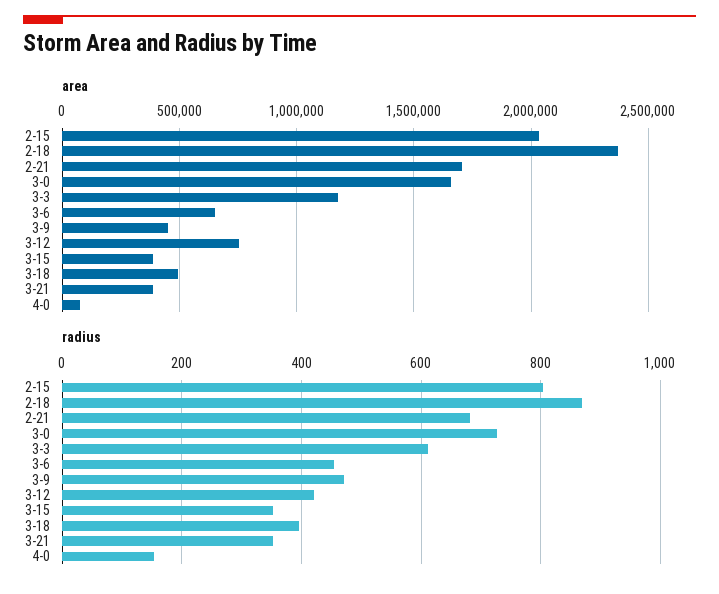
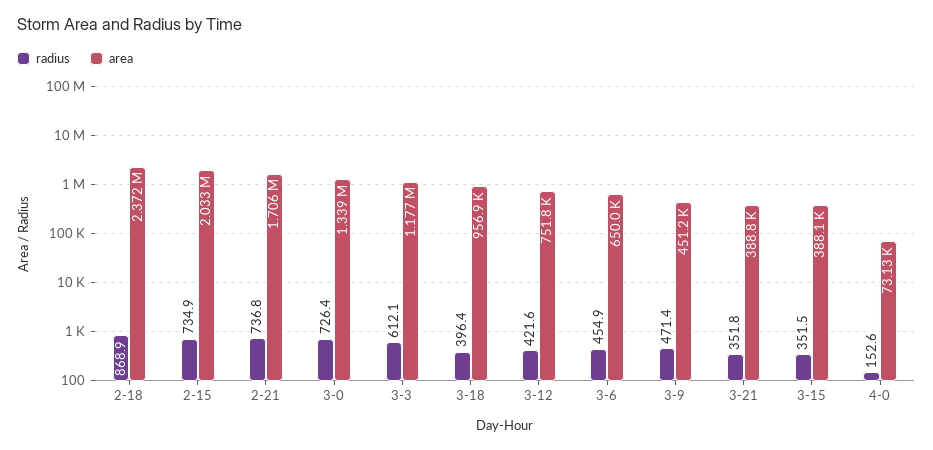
area, 3-0: 1650000 -> 1339000
area, 3-18: 500000 -> 956900
radius, 2-15: 800 -> 734.9
radius, 2-21: 680 -> 736.8

